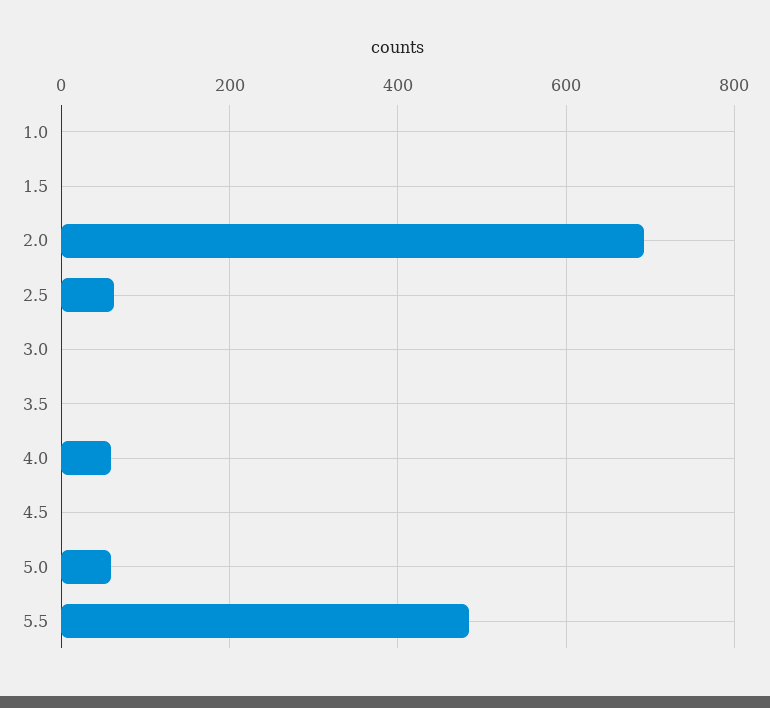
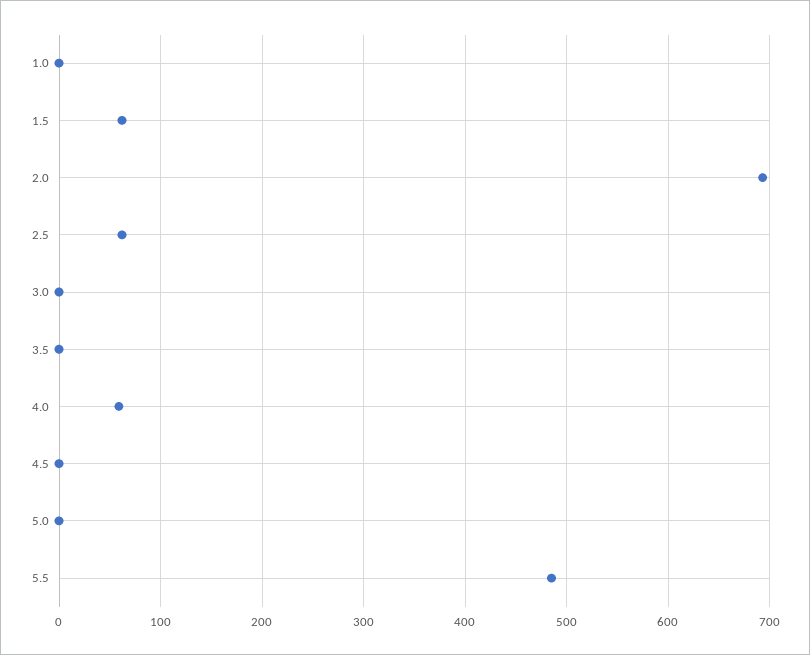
1.5: 0 -> 60
5.0: 60 -> 0

